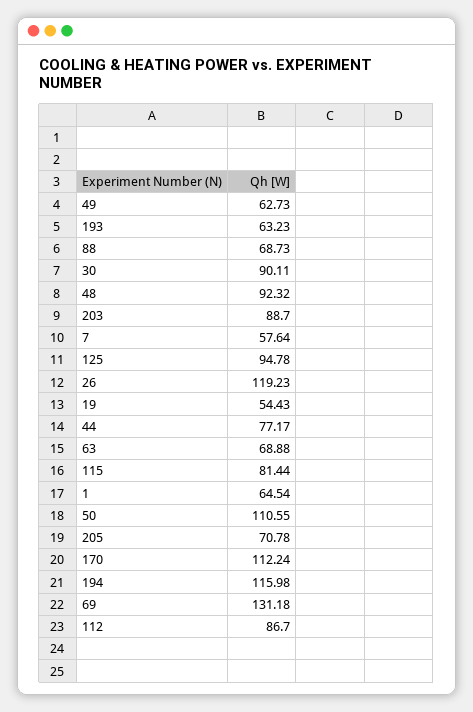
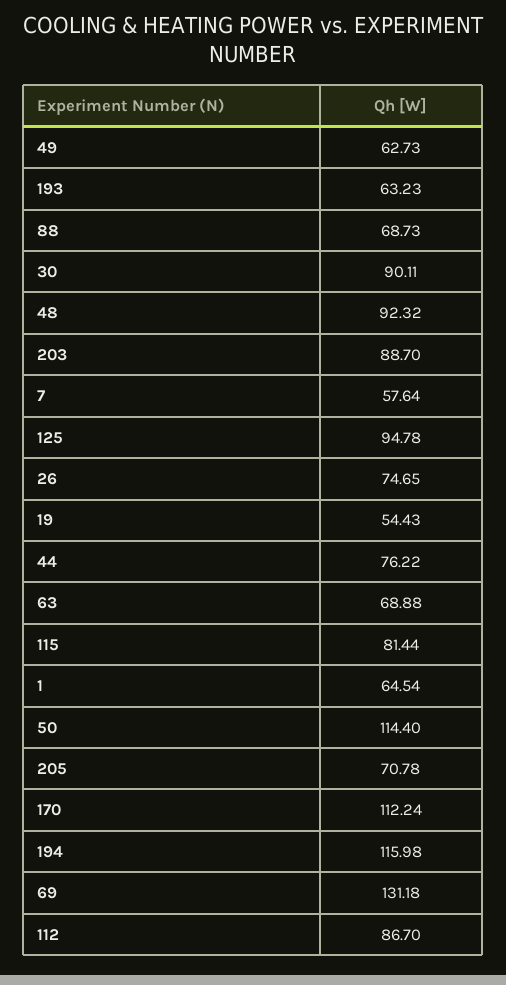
26: 119.23 -> 74.65
44: 77.17 -> 76.22
50: 110.55 -> 114.4

